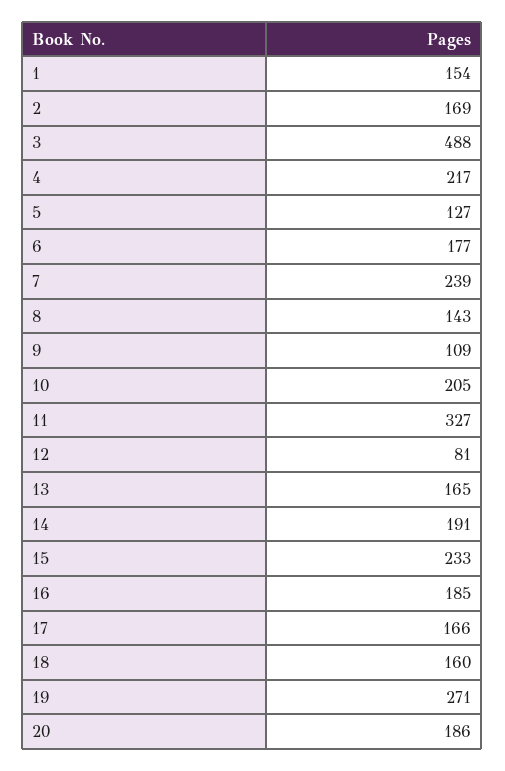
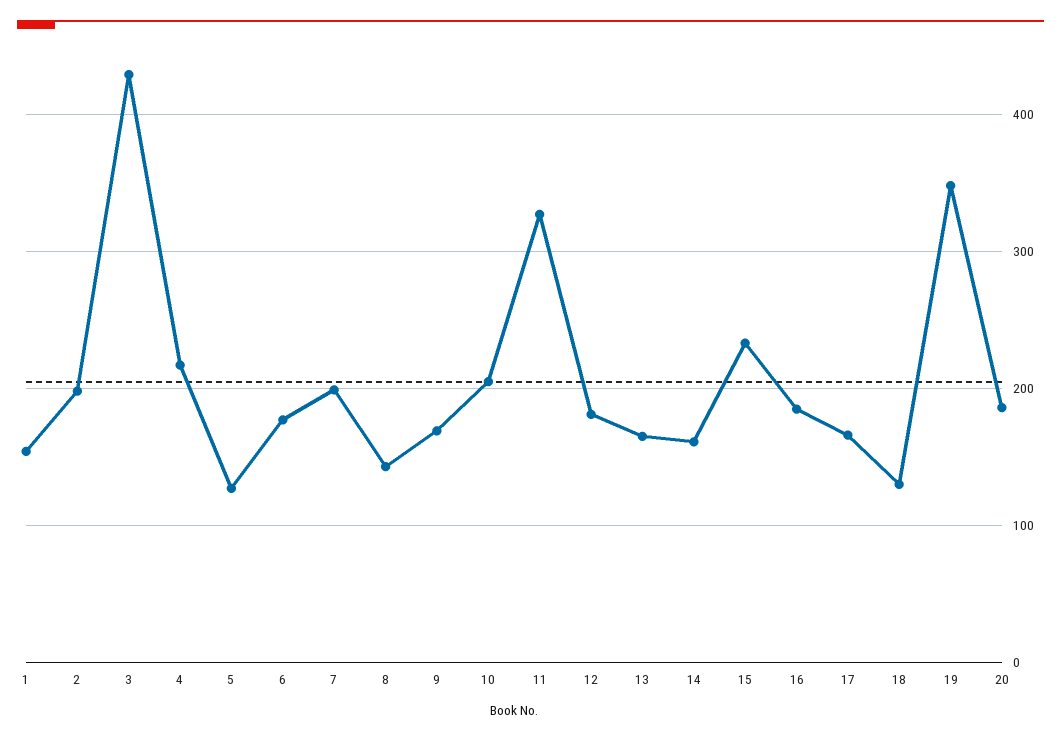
2: 169 -> 200
3: 488 -> 430
7: 239 -> 200
9: 109 -> 170
12: 81 -> 180
14: 191 -> 160
18: 160 -> 130
19: 271 -> 350

